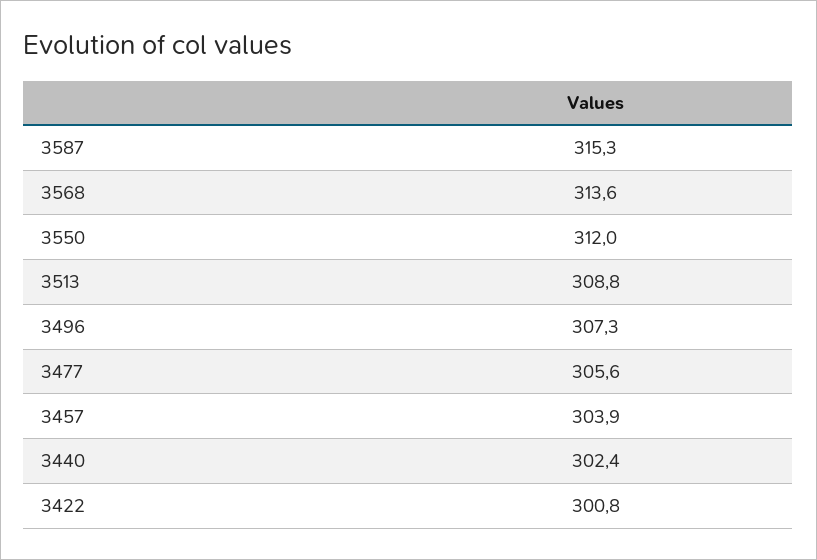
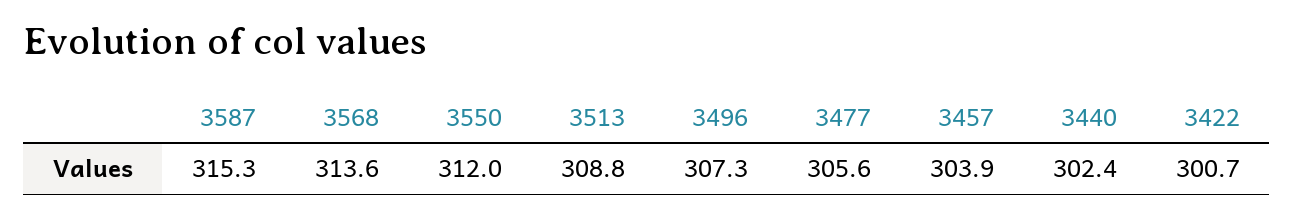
3422: 300.8 -> 300.7

